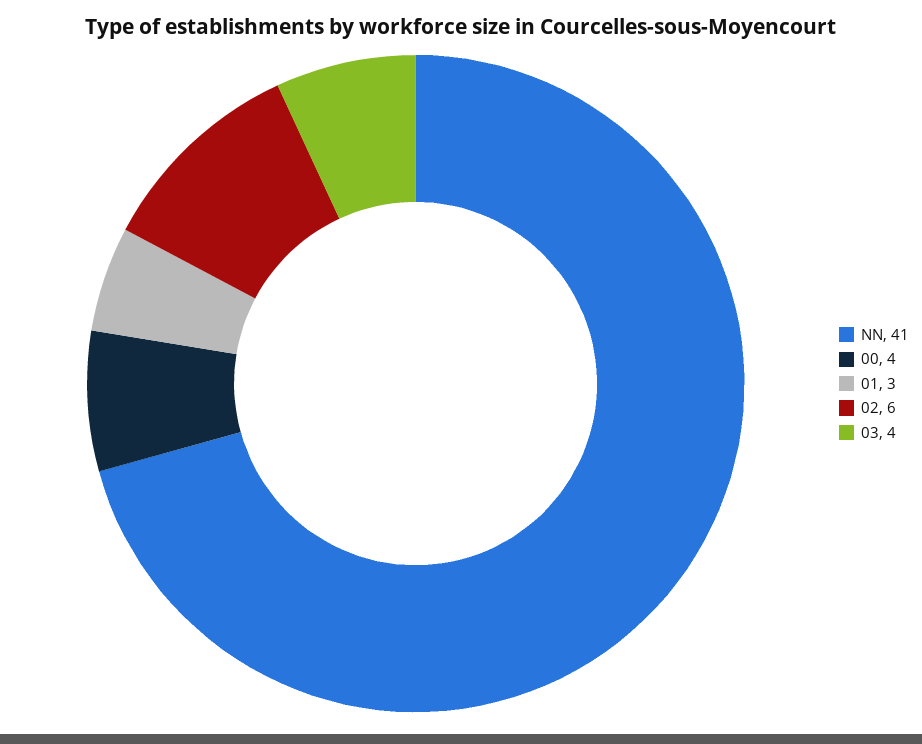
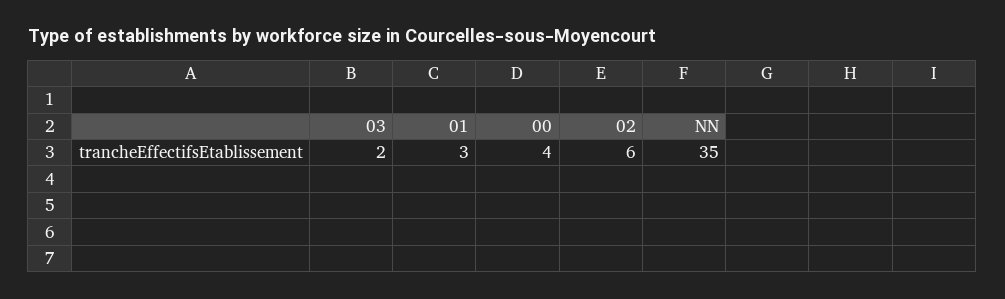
NN: 41 -> 35
03: 4 -> 2

